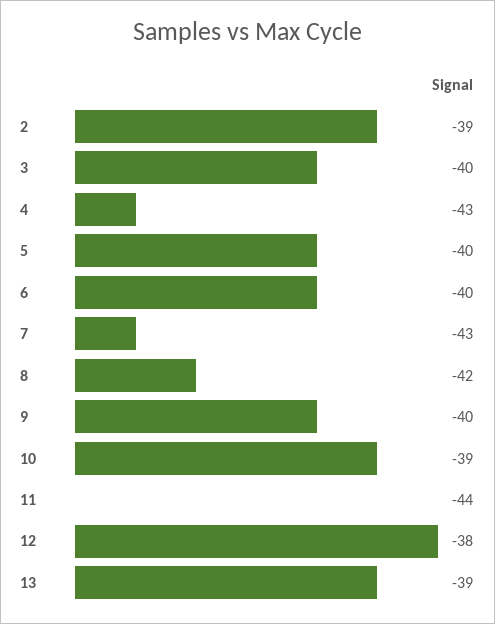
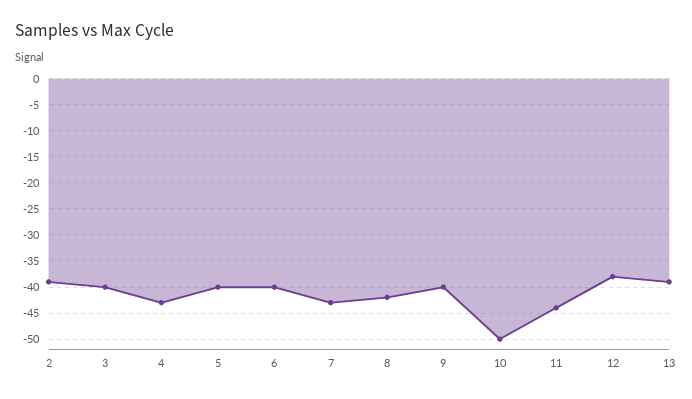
10: -39 -> -50

